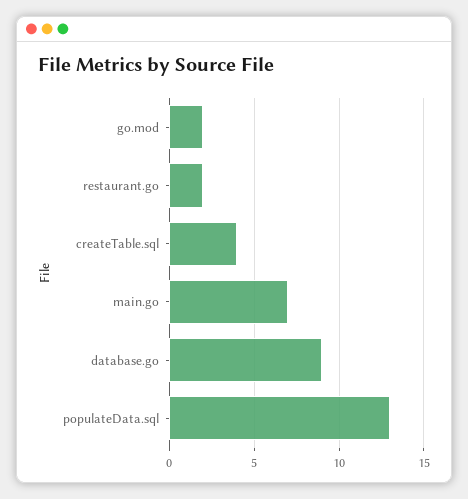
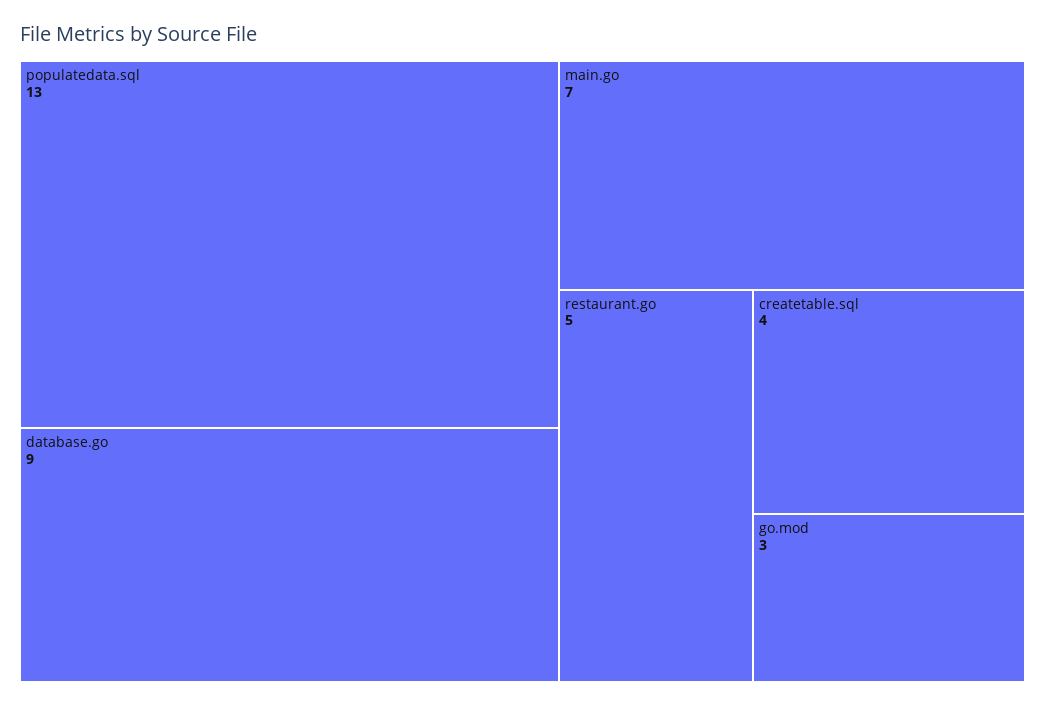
go.mod: 2 -> 3
restaurant.go: 2 -> 5

